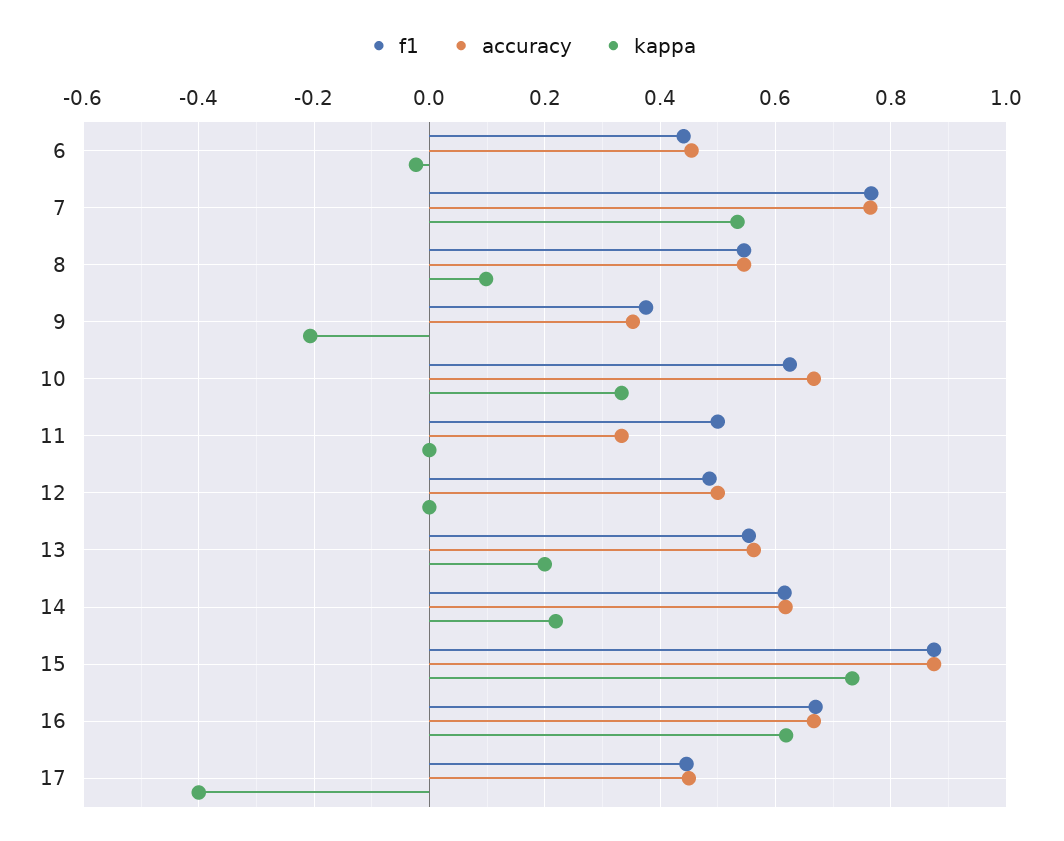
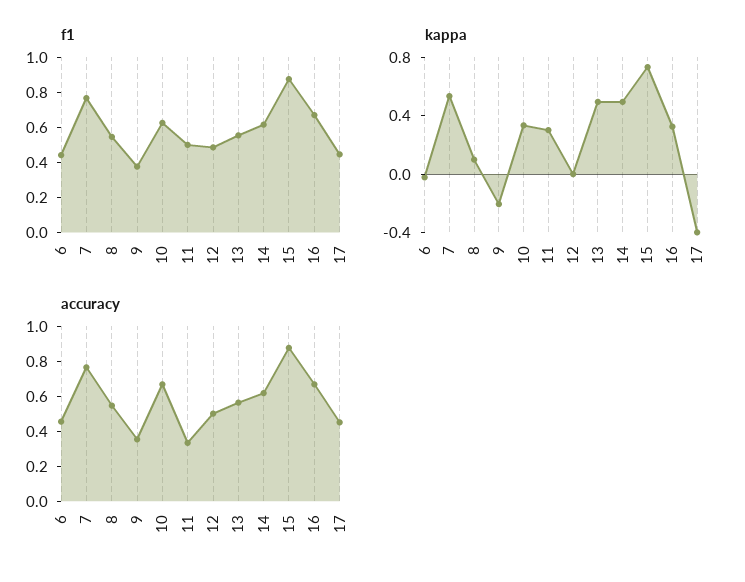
kappa, 11: 0 -> 0.3
kappa, 13: 0.2 -> 0.5
kappa, 14: 0.22 -> 0.5
kappa, 16: 0.62 -> 0.3

